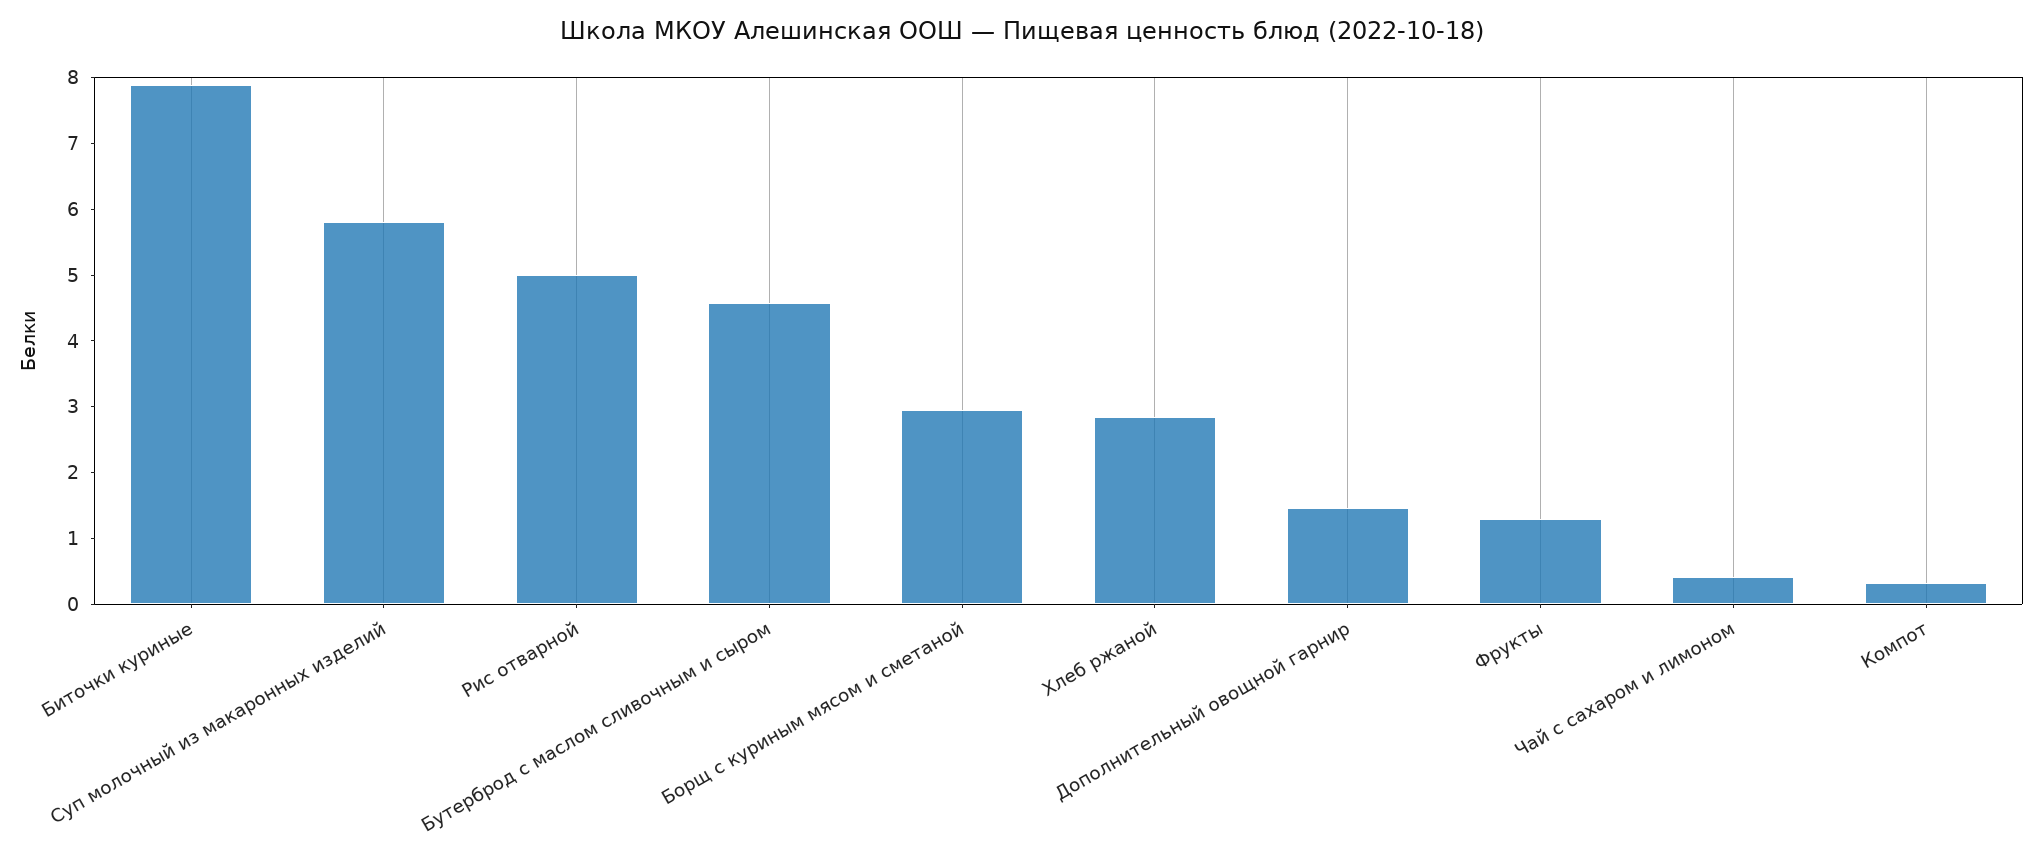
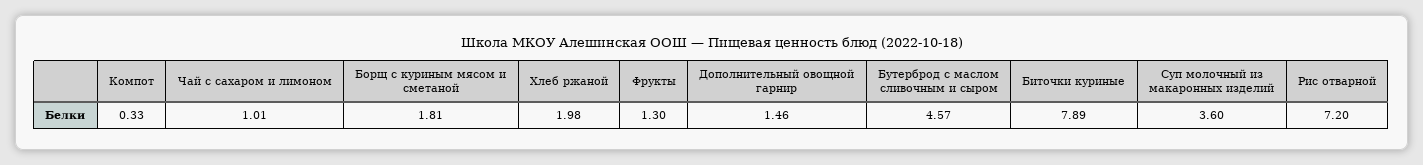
Суп молочный из макаронных изделий: 5.8 -> 3.6
Рис отварной: 5 -> 7.2
Борщ с куриным мясом и сметаной: 3 -> 1.81
Хлеб ржаной: 2.8 -> 1.98
Чай с сахаром и лимоном: 0.4 -> 1.01

